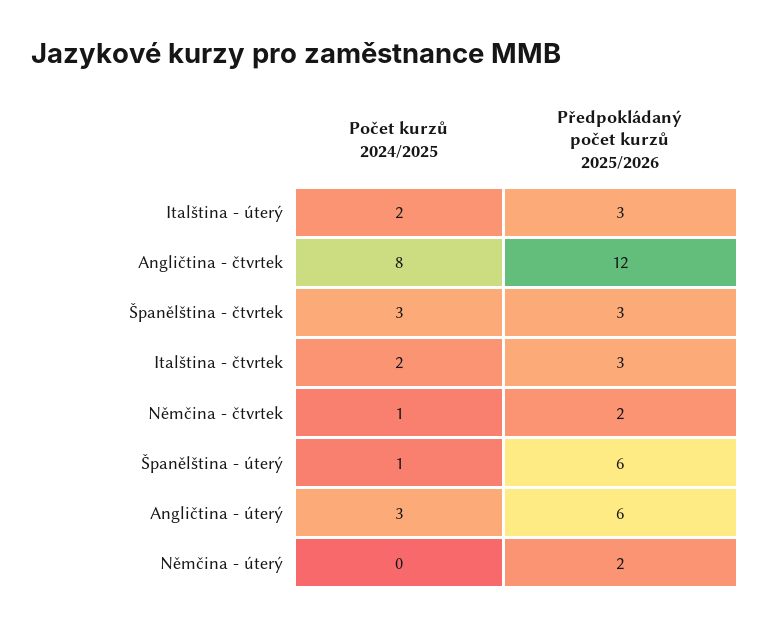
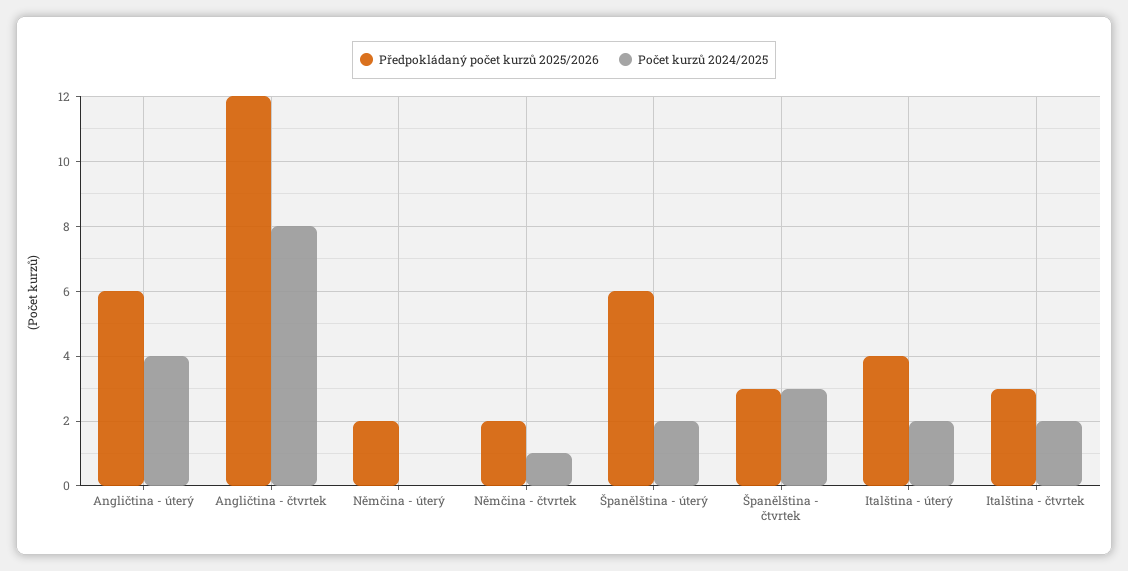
Předpokládaný počet kurzů 2025/2026, Italština - úterý: 3 -> 4
Počet kurzů 2024/2025, Španělština - úterý: 1 -> 2
Počet kurzů 2024/2025, Angličtina - úterý: 3 -> 4

